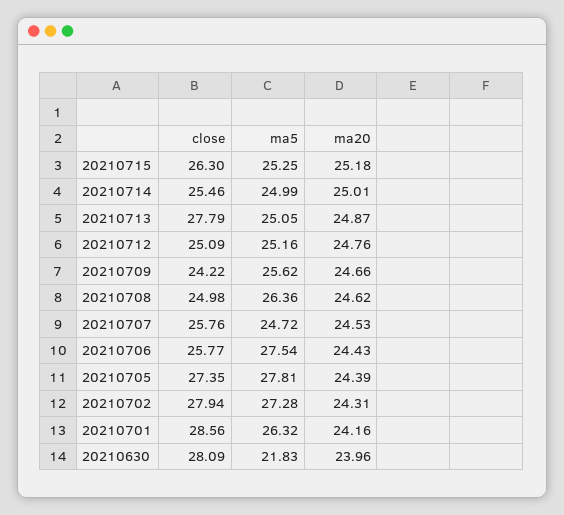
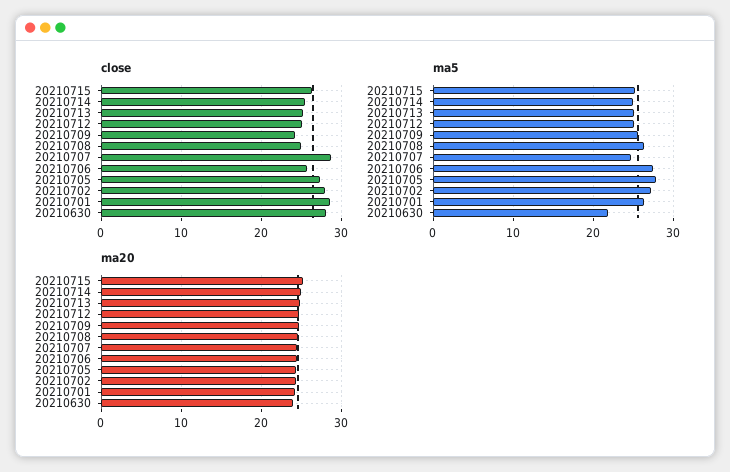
close, 20210713: 27.79 -> 25
close, 20210707: 25.76 -> 29

